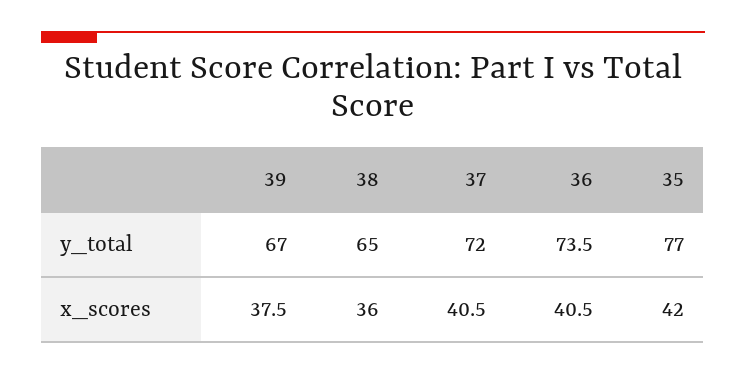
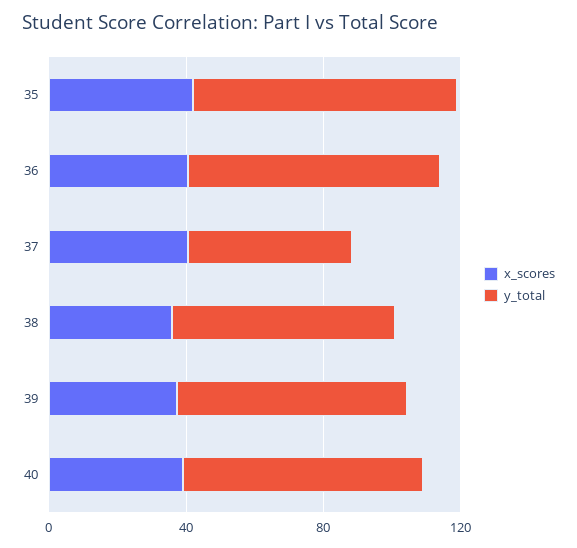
y_total, 37: 72 -> 50
x_scores, 40: none -> 40
y_total, 40: none -> 70

